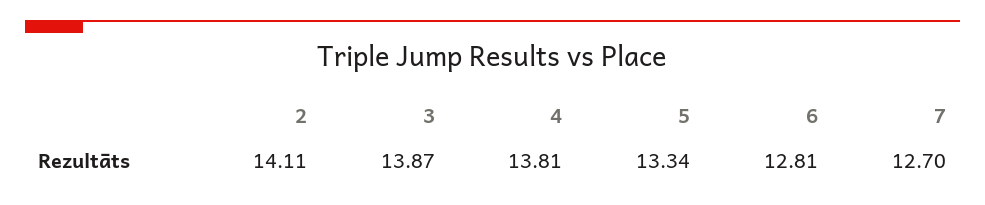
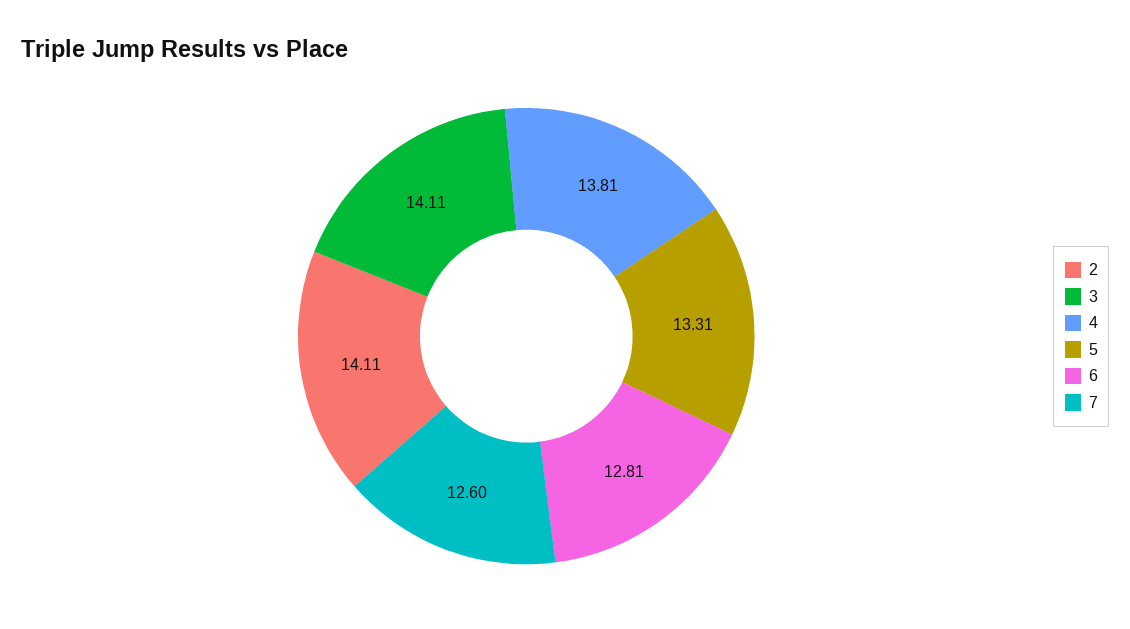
3: 13.87 -> 14.11
5: 13.34 -> 13.31
7: 12.7 -> 12.6

